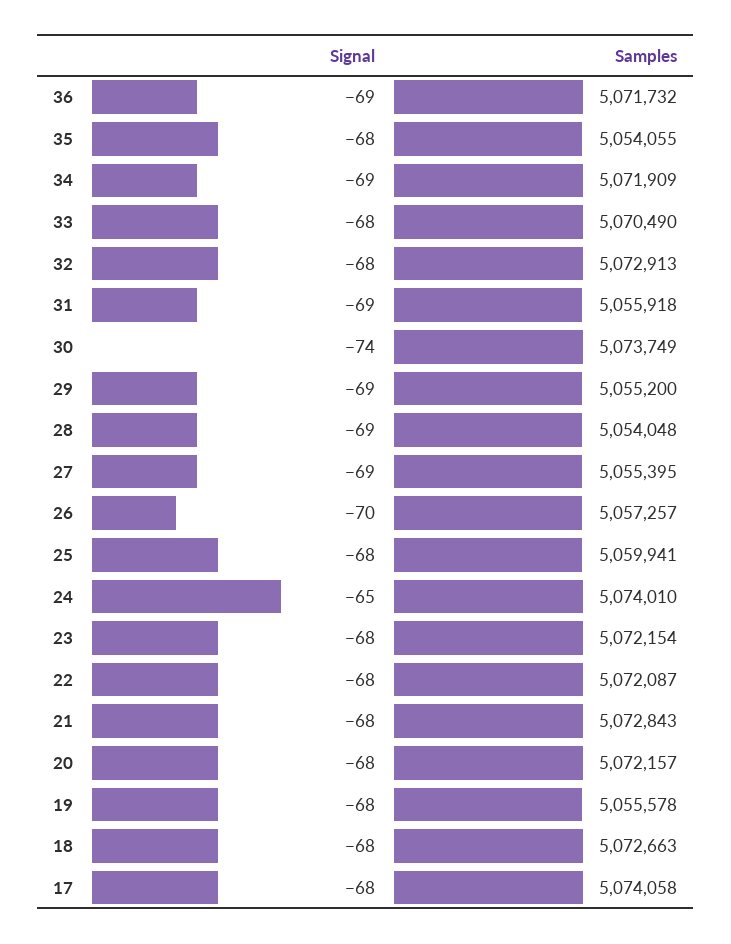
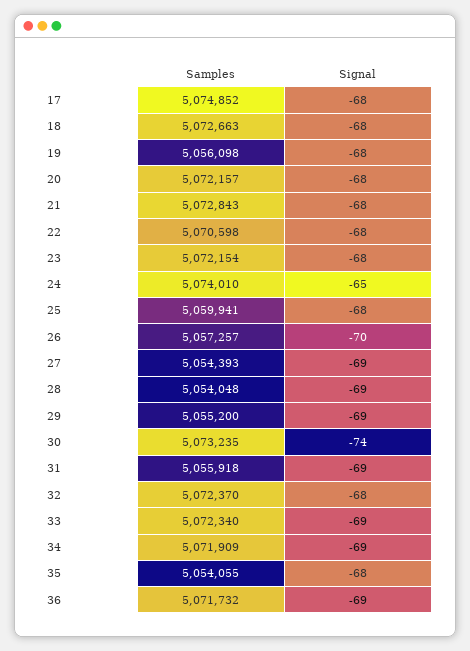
Signal, 33: -68 -> -69
Samples, 33: 5070490 -> 5072340
Samples, 32: 5072913 -> 5072370
Samples, 30: 5073749 -> 5073235
Samples, 27: 5055395 -> 5054393
Samples, 22: 5072087 -> 5070598
Samples, 19: 5055578 -> 5056098
Samples, 17: 5074058 -> 5074852

